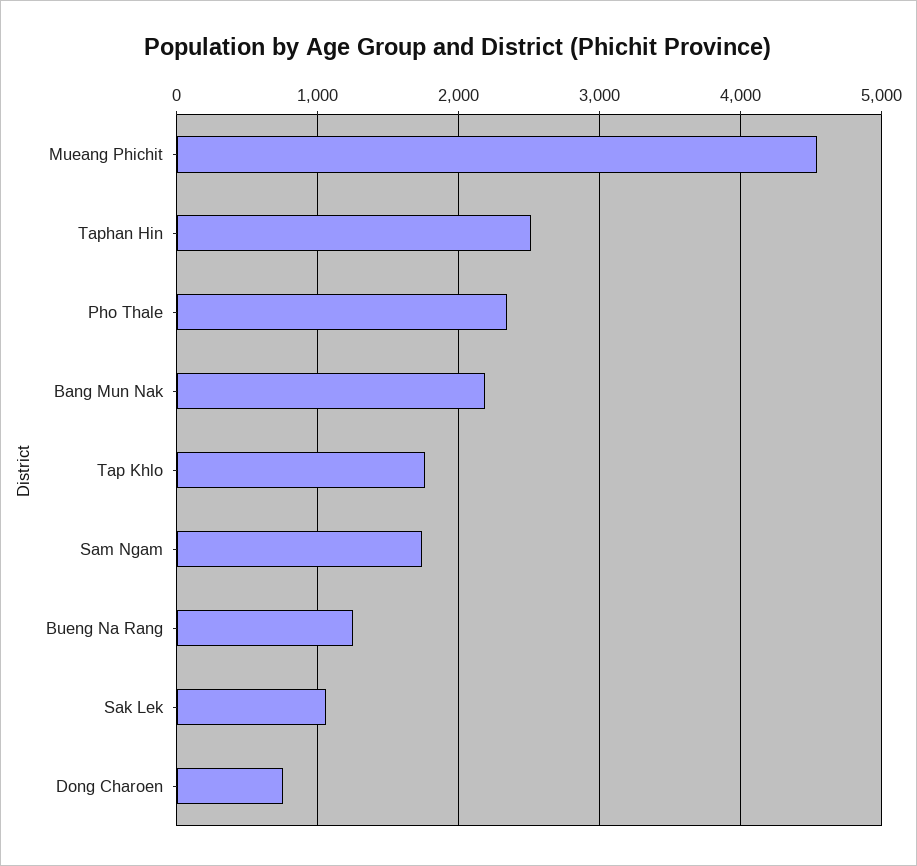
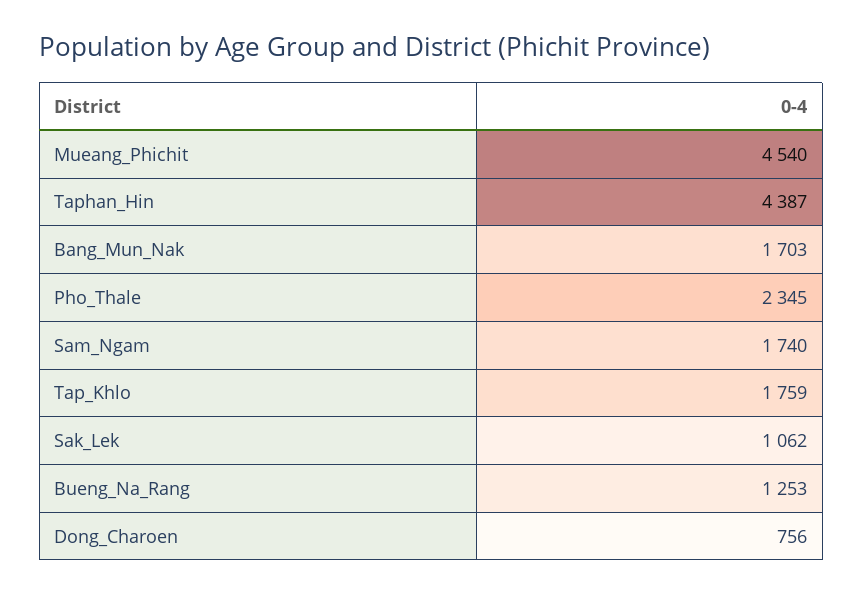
Taphan Hin: 2500 -> 4387
Bang Mun Nak: 2200 -> 1703

